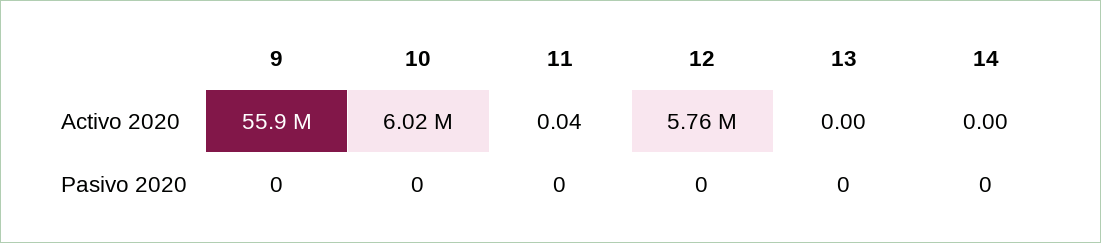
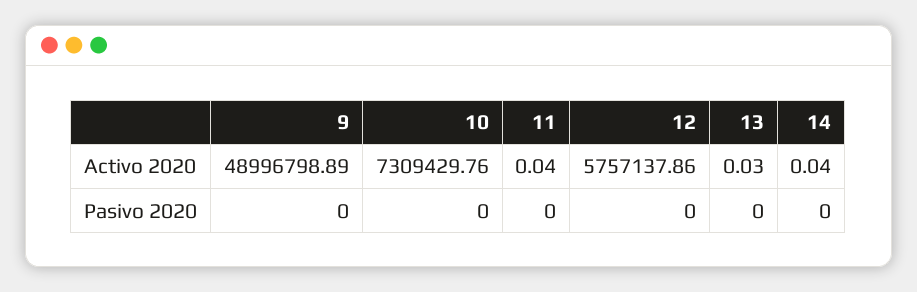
9, Activo 2020: 55900000 -> 48996798.89
10, Activo 2020: 6020000 -> 7309429.76
13, Activo 2020: 0 -> 0.03
14, Activo 2020: 0 -> 0.04

